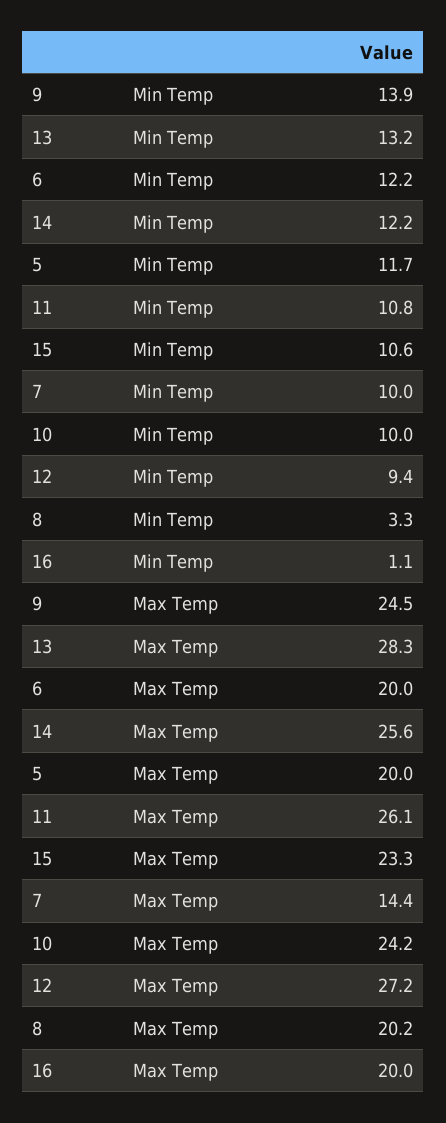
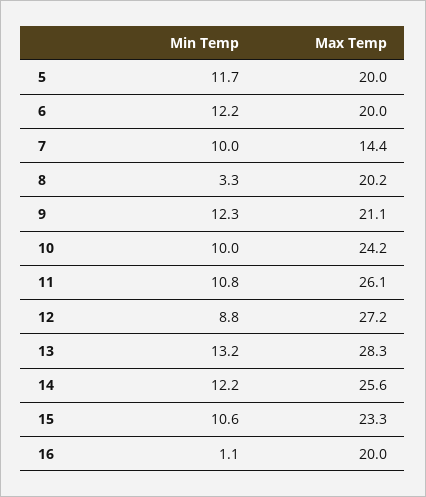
9, Min Temp: 13.9 -> 12.3
12, Min Temp: 9.4 -> 8.8
9, Max Temp: 24.5 -> 21.1

